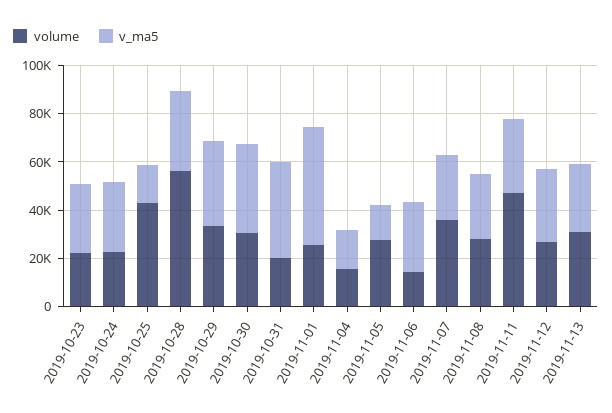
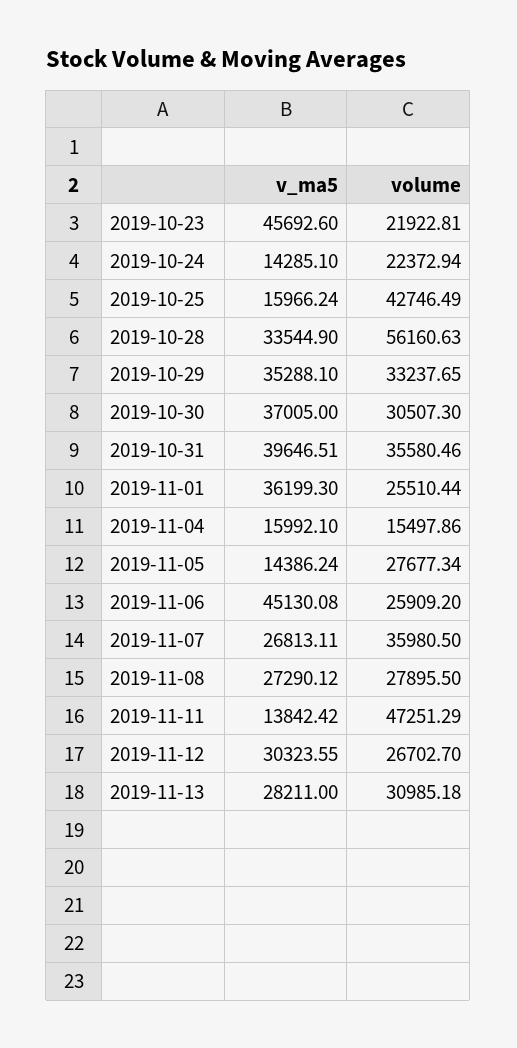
v_ma5, 2019-10-23: 30000 -> 45692.6
v_ma5, 2019-10-24: 30000 -> 14285.1
volume, 2019-10-31: 20000 -> 35580.46
v_ma5, 2019-11-01: 50000 -> 36199.3
volume, 2019-11-06: 15000 -> 25909.2
v_ma5, 2019-11-06: 30000 -> 45130.08
v_ma5, 2019-11-11: 30000 -> 13842.42

